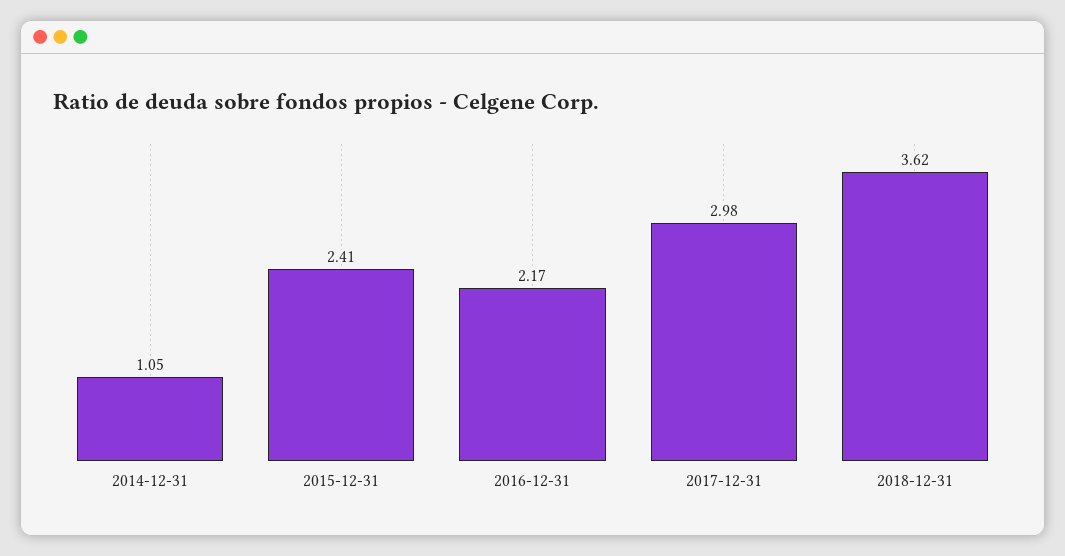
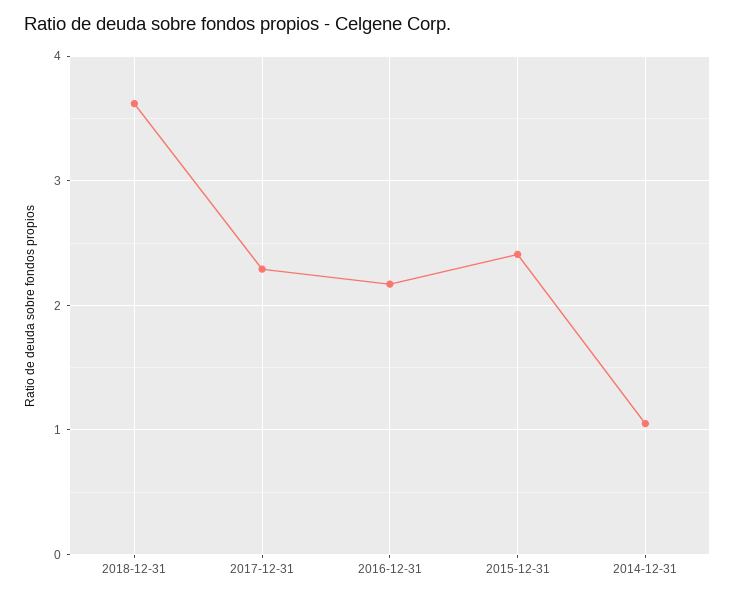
2017-12-31: 2.98 -> 2.3

